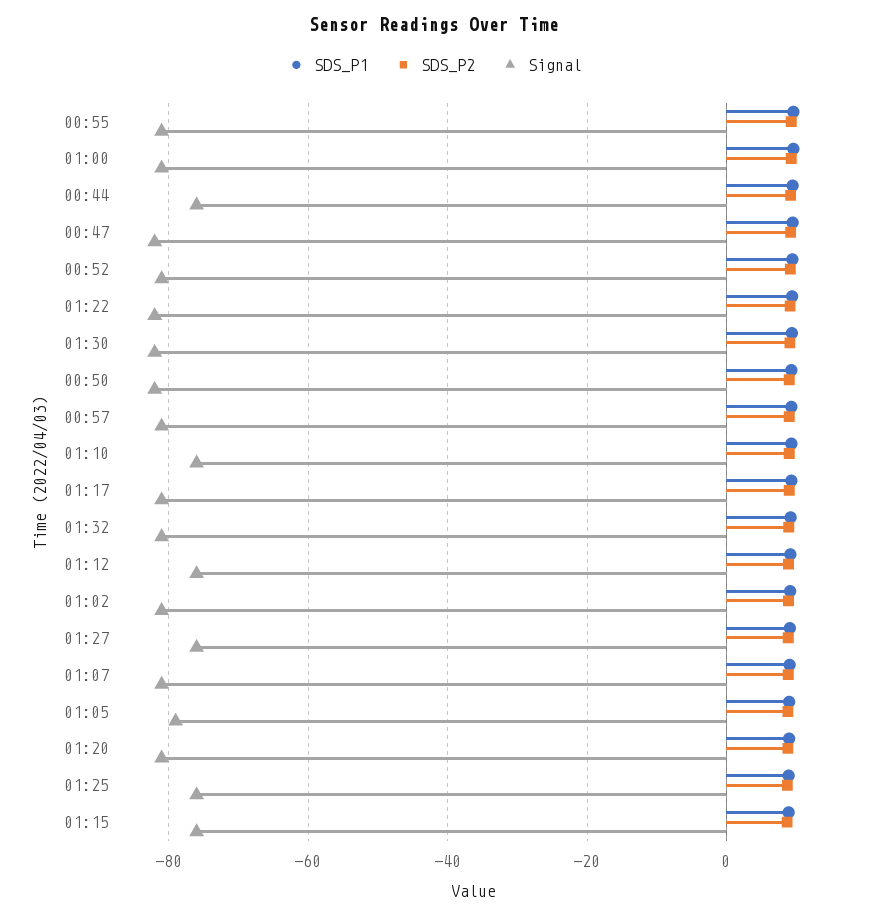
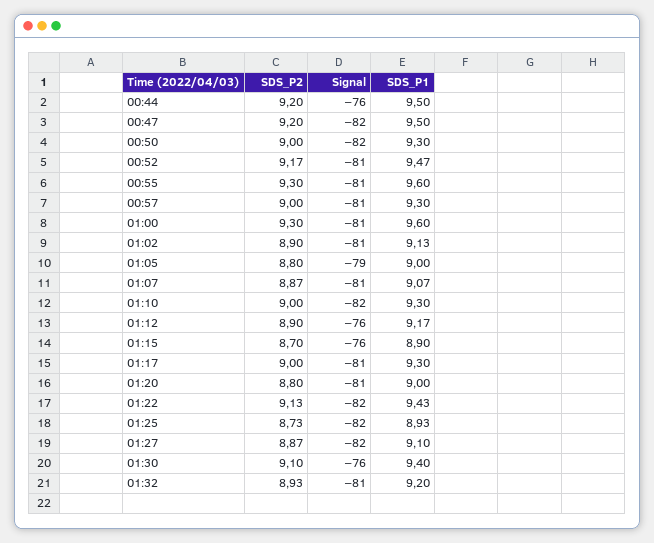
Signal, 01:30: -82 -> -76
Signal, 01:10: -76 -> -82
Signal, 01:27: -76 -> -82
Signal, 01:25: -76 -> -82

